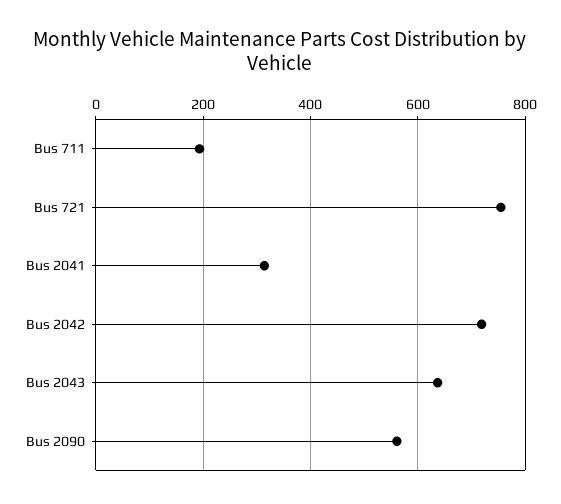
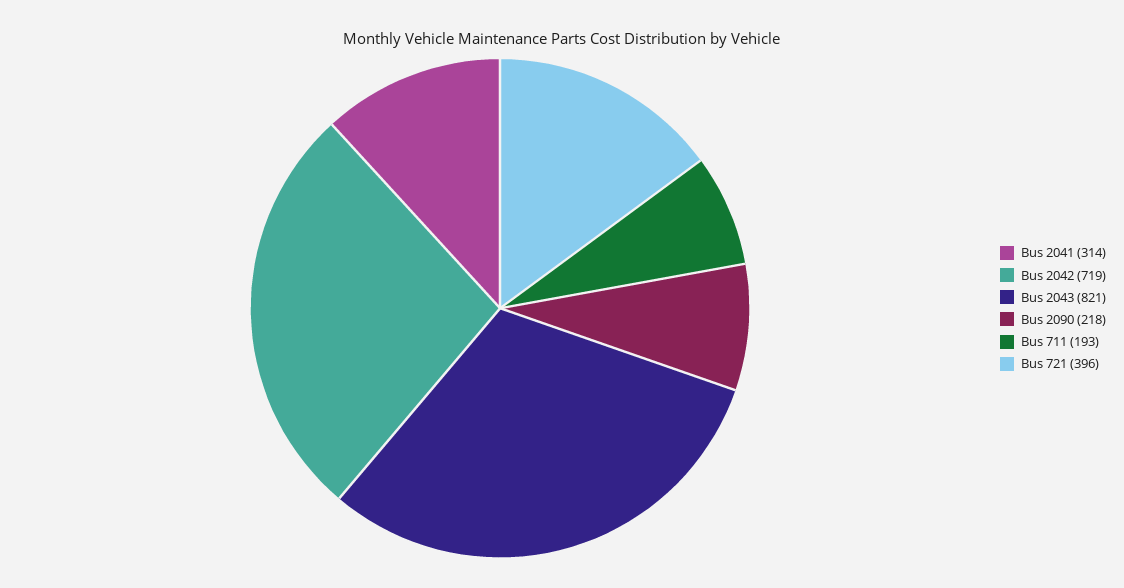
Bus 721: 760 -> 396
Bus 2043: 640 -> 821
Bus 2090: 560 -> 218

